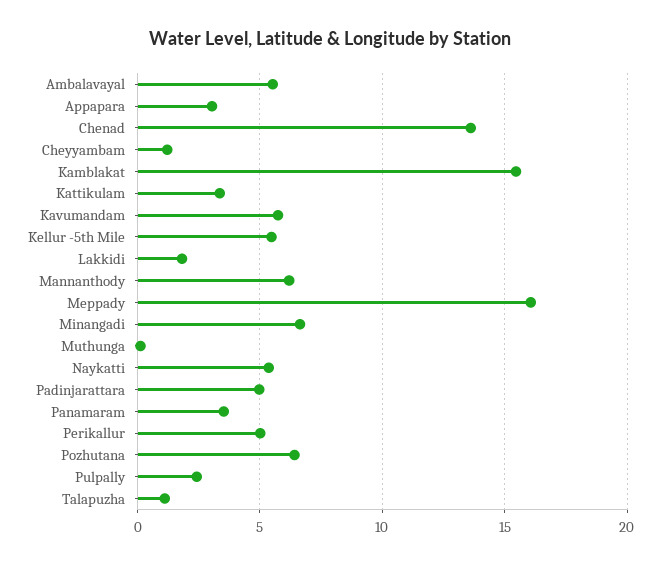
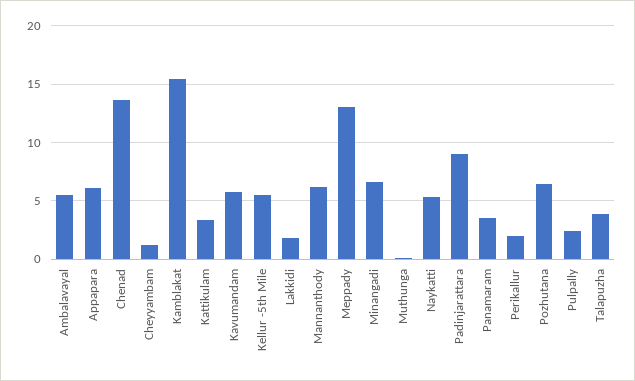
Appapara: 3 -> 6
Meppady: 16 -> 13
Padinjarattara: 5 -> 9
Perikallur: 5 -> 2
Talapuzha: 1 -> 4

